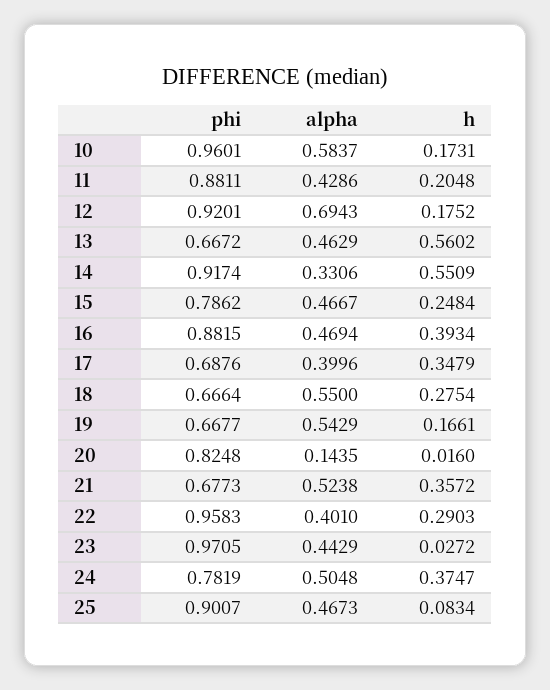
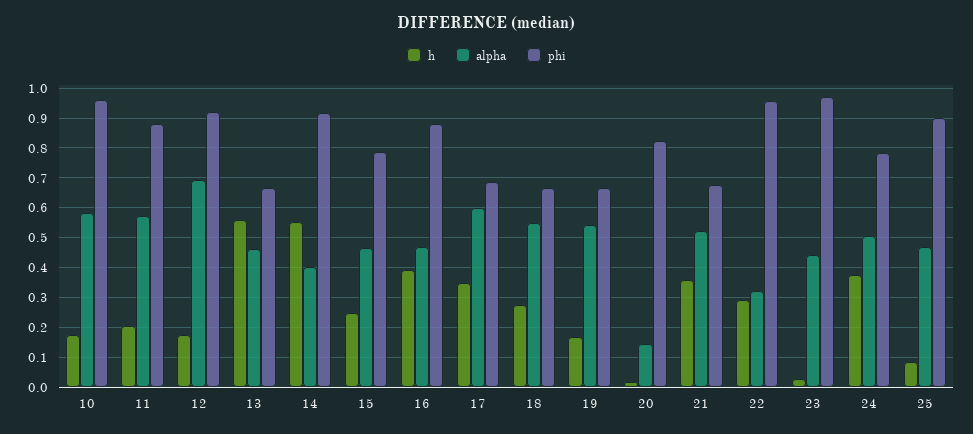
alpha, 11: 0.4286 -> 0.575
alpha, 14: 0.3306 -> 0.4
alpha, 17: 0.3996 -> 0.6
alpha, 22: 0.401 -> 0.325

